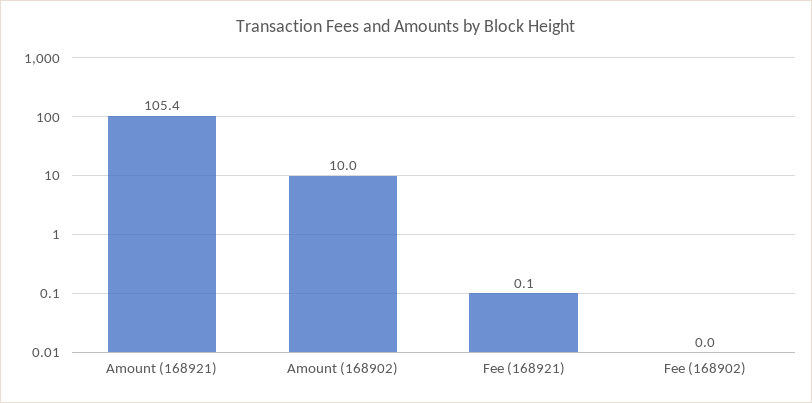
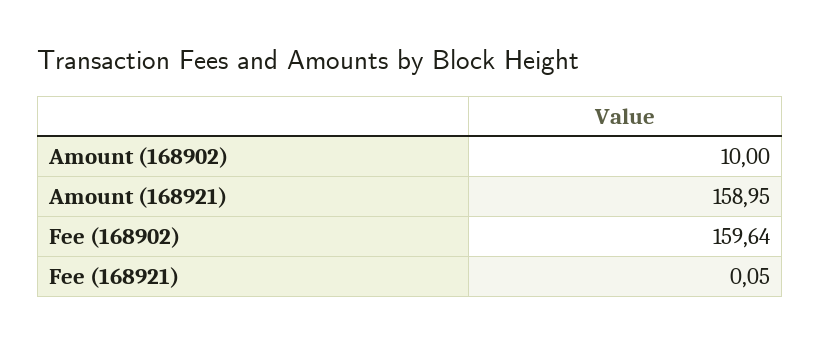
Amount (168921): 105.4 -> 158.95
Fee (168902): 0 -> 159.64

